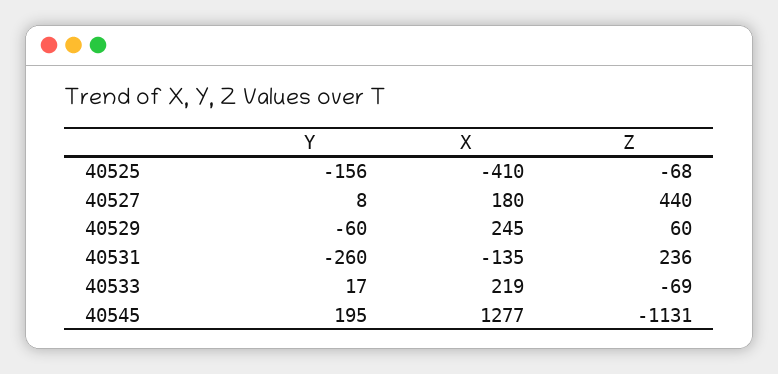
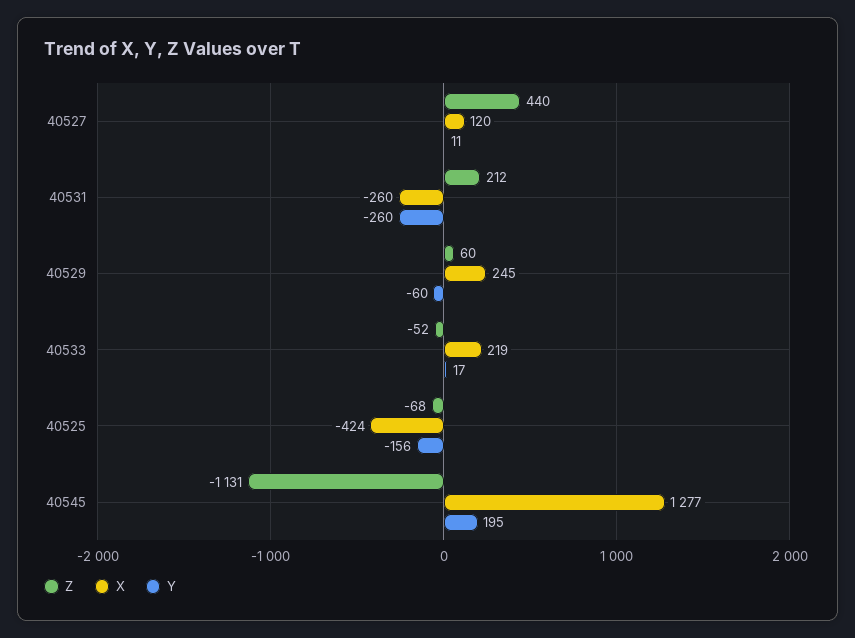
X, 40525: -410 -> -424
Y, 40527: 8 -> 11
X, 40527: 180 -> 120
X, 40531: -135 -> -260
Z, 40531: 236 -> 212
Z, 40533: -69 -> -52

